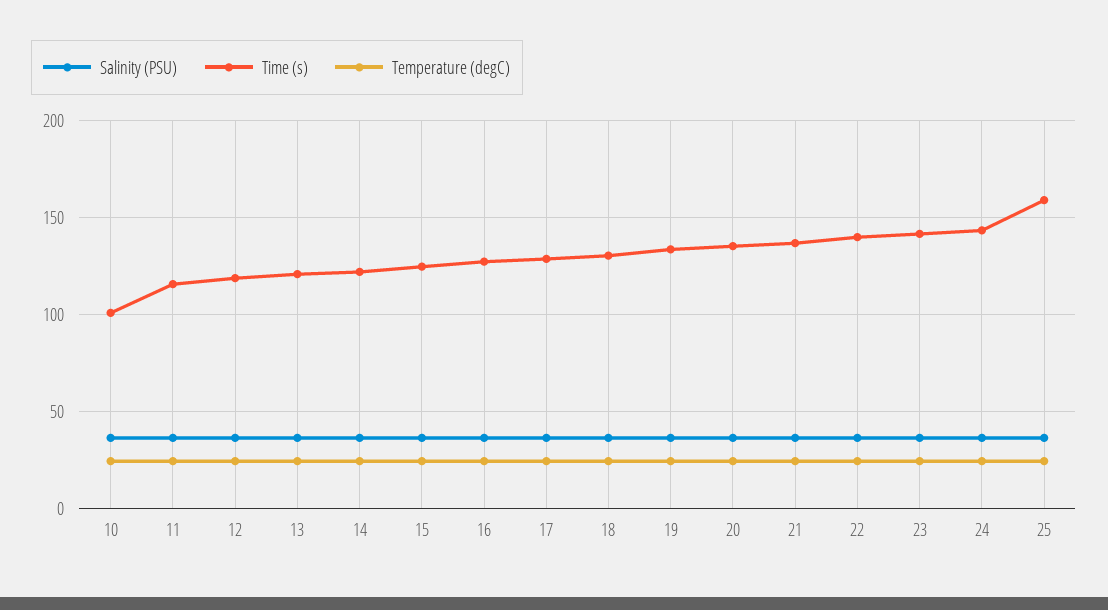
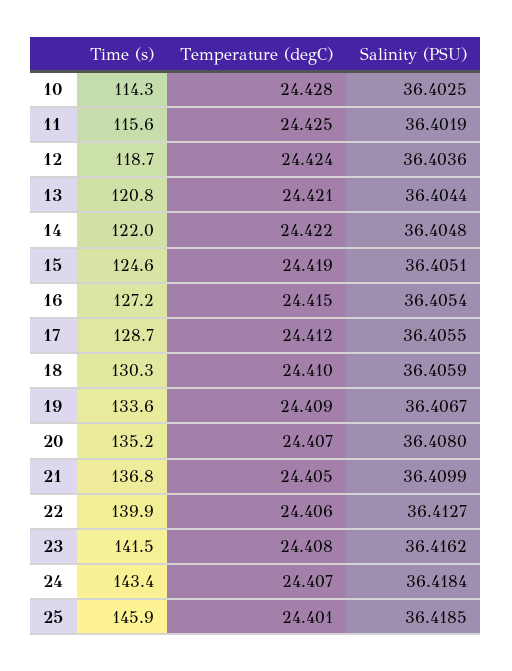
Time (s), 10: 100 -> 114.3
Time (s), 25: 160 -> 145.9

